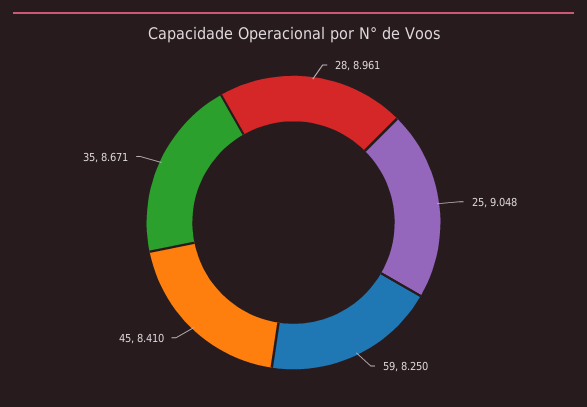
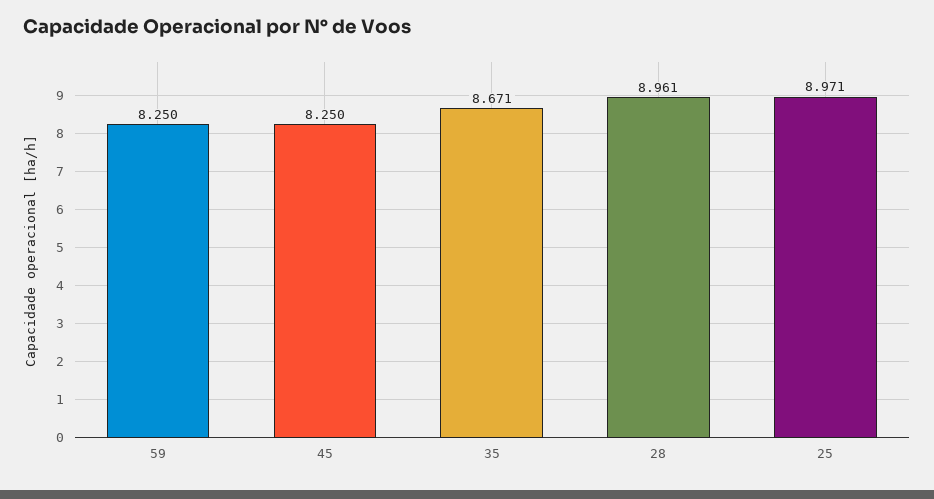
25: 9.048 -> 8.971
45: 8.41 -> 8.25

